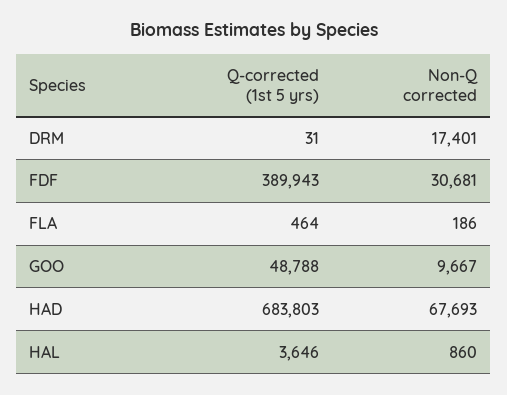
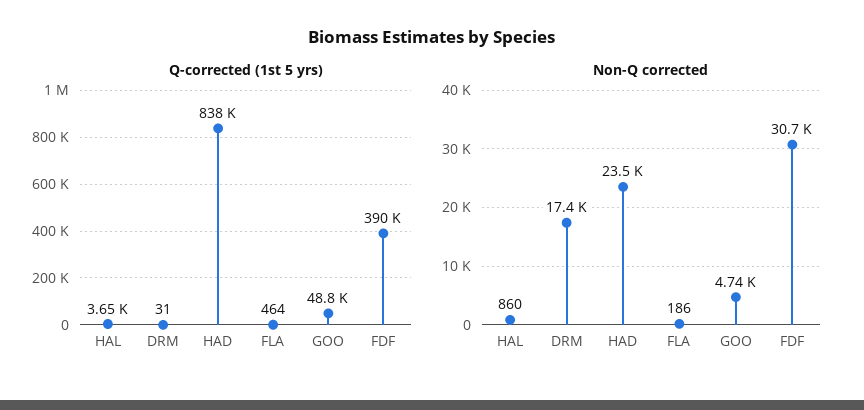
Non-Q corrected, GOO: 9667 -> 4740
Q-corrected (1st 5 yrs), HAD: 683803 -> 838000
Non-Q corrected, HAD: 67693 -> 23500

